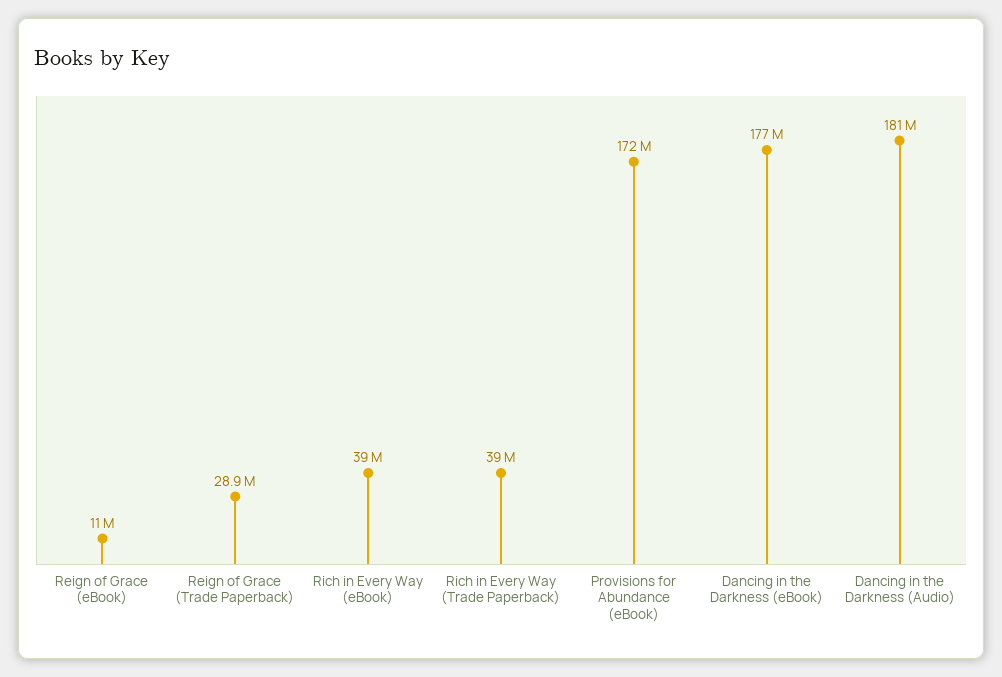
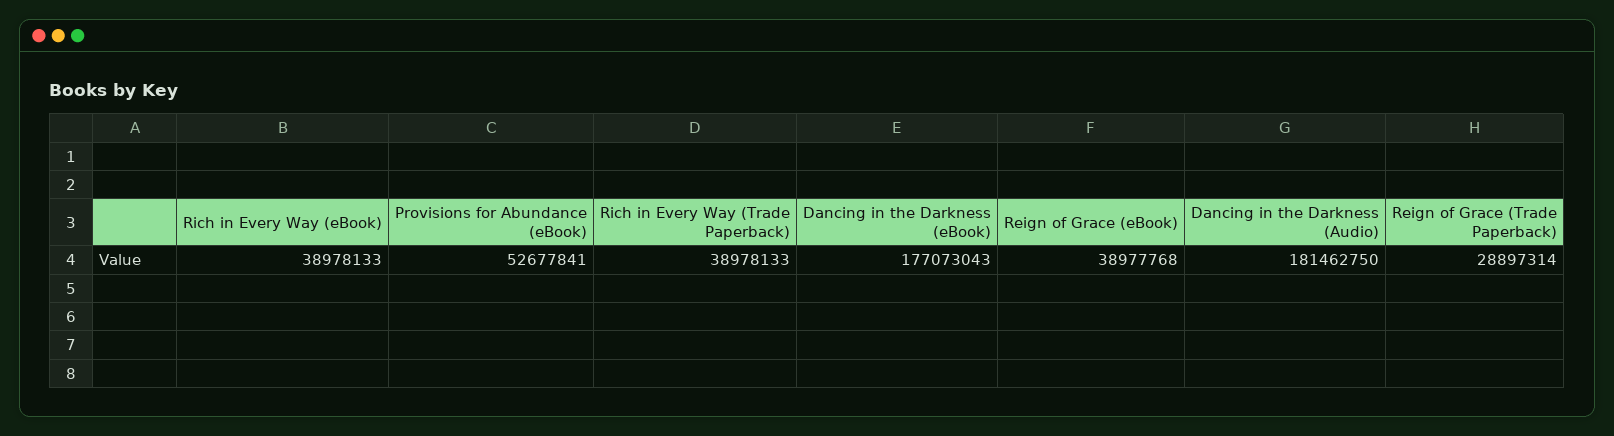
Reign of Grace (eBook): 11000000 -> 38977768
Provisions for Abundance (eBook): 172000000 -> 52677841

